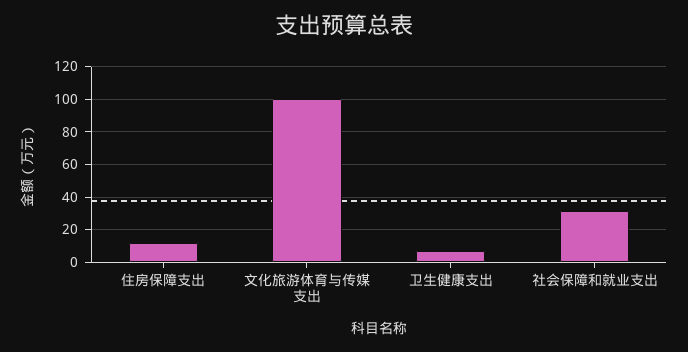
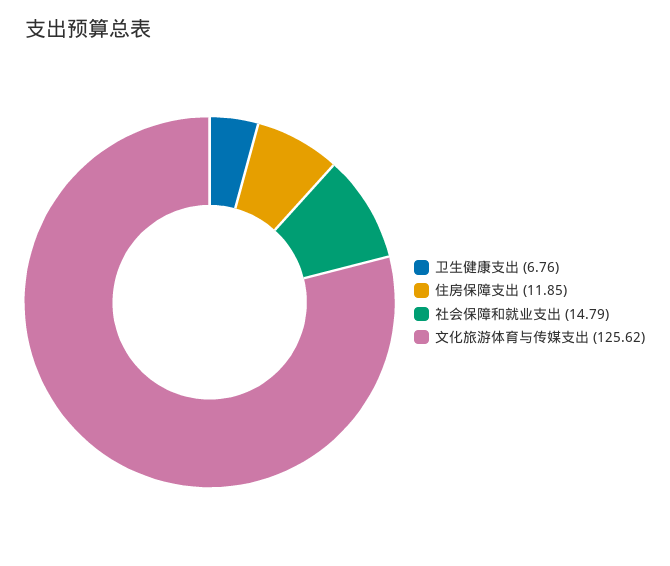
文化旅游体育与传媒支出: 100 -> 125.62
社会保障和就业支出: 30 -> 14.79

